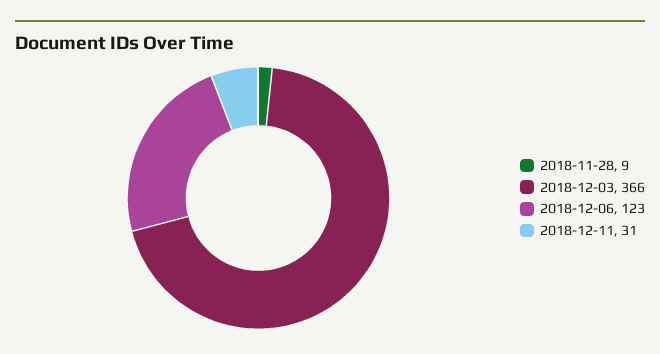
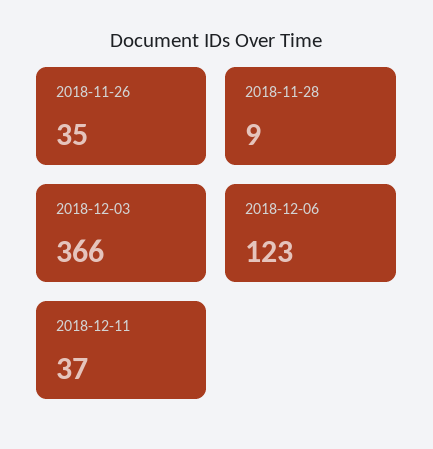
2018-12-11: 31 -> 37
2018-11-26: none -> 35

